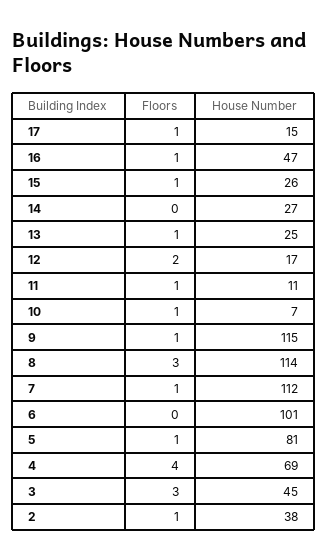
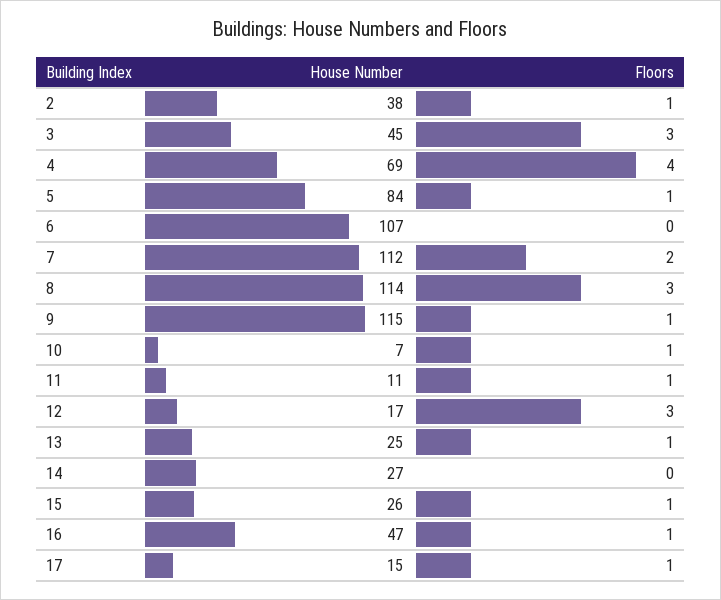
Floors, 12: 2 -> 3
Floors, 7: 1 -> 2
House Number, 6: 101 -> 107
House Number, 5: 81 -> 84

